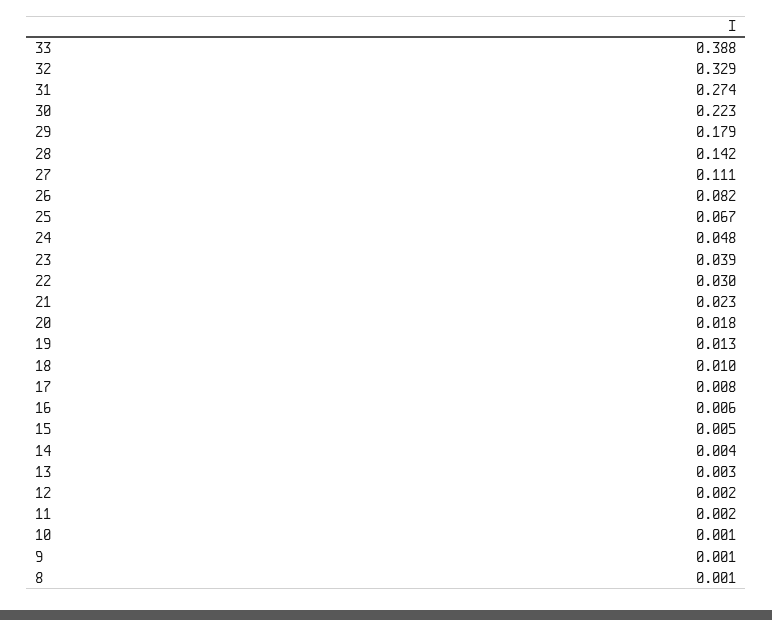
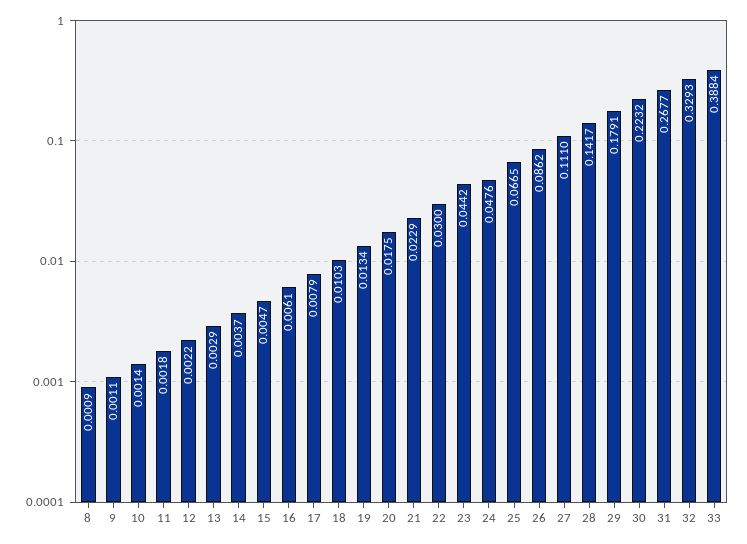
31: 0.274 -> 0.2677
26: 0.082 -> 0.0862
23: 0.039 -> 0.0442

